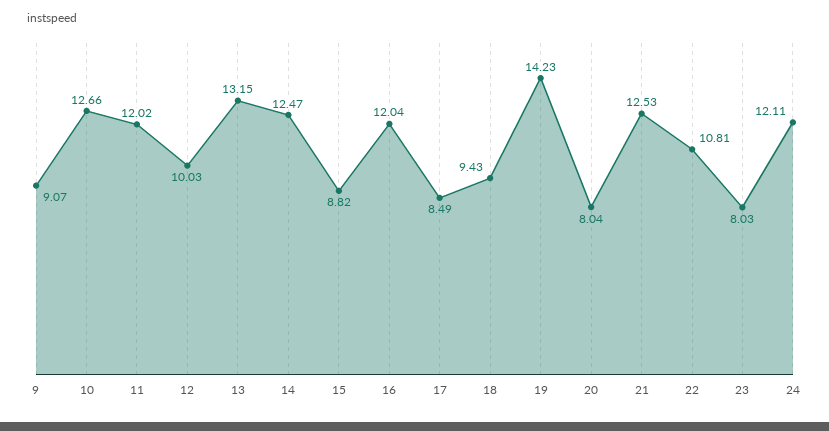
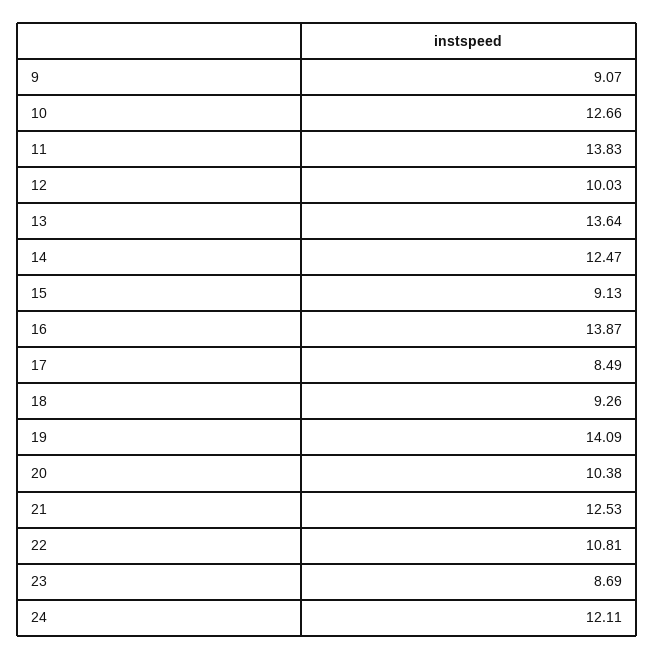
11: 12.02 -> 13.83
13: 13.15 -> 13.64
15: 8.82 -> 9.13
16: 12.04 -> 13.87
18: 9.43 -> 9.26
19: 14.23 -> 14.09
20: 8.04 -> 10.38
23: 8.03 -> 8.69

